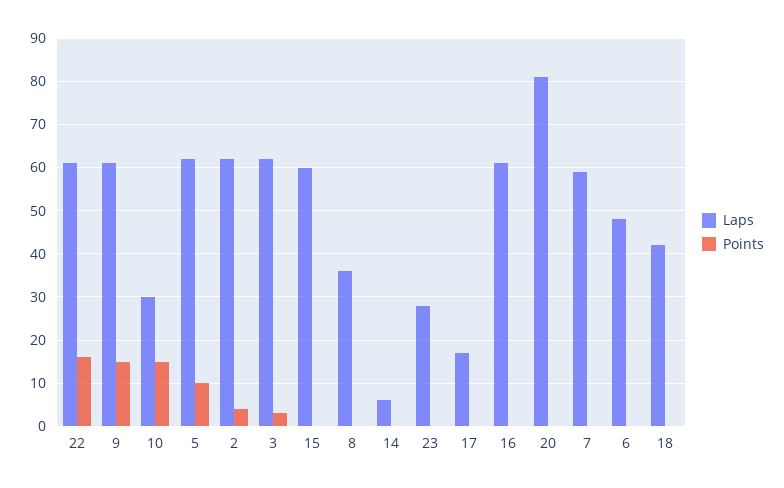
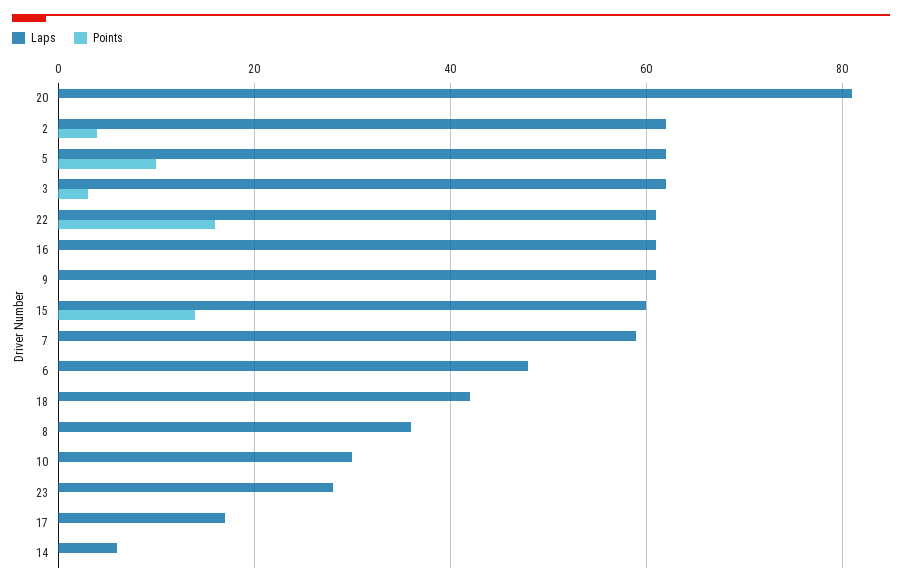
Points, 9: 15 -> 0
Points, 10: 15 -> 0
Points, 15: 0 -> 15

